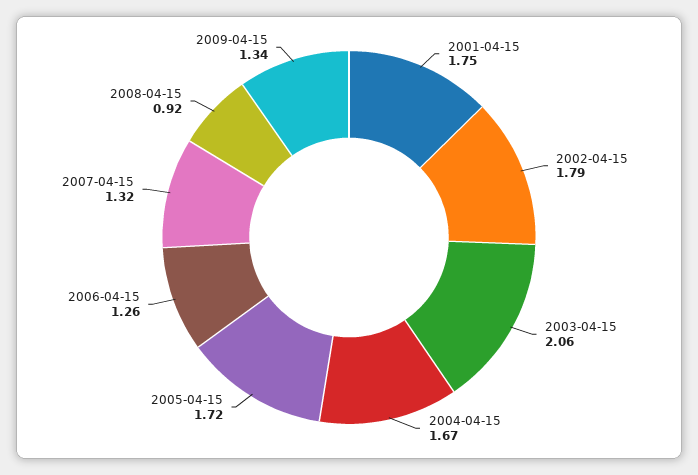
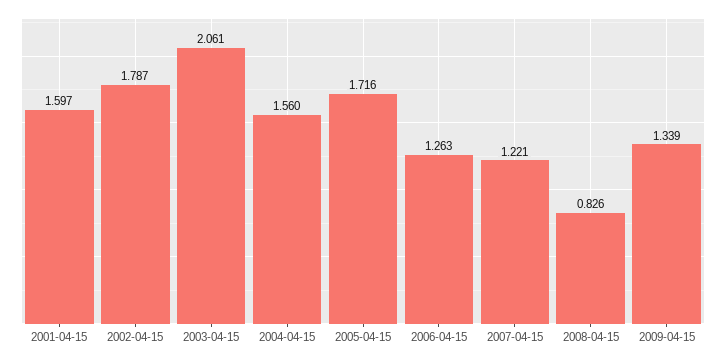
2001-04-15: 1.75 -> 1.597
2004-04-15: 1.67 -> 1.56
2007-04-15: 1.32 -> 1.221
2008-04-15: 0.92 -> 0.826

